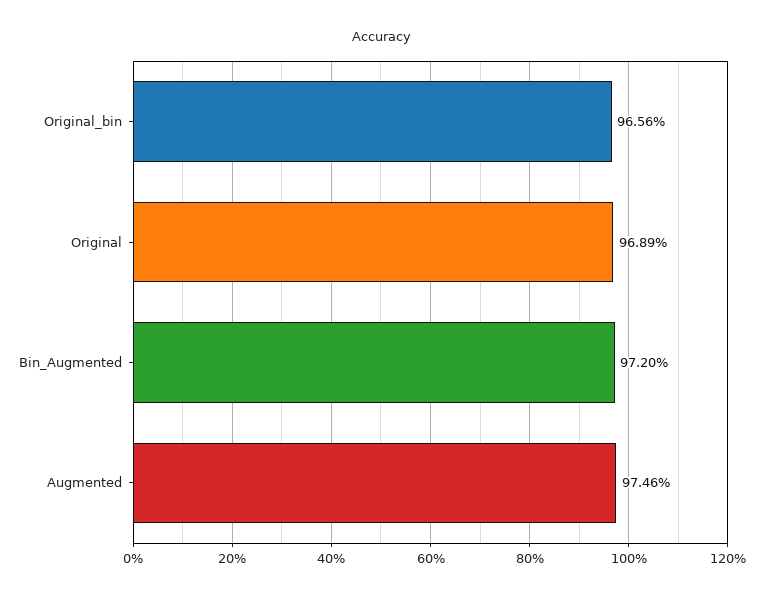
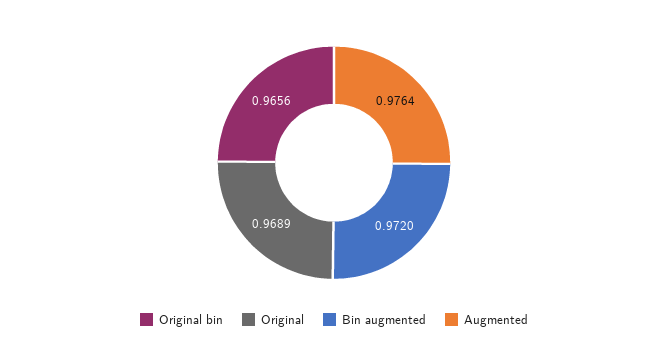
Augmented: 0.9746 -> 0.9764

